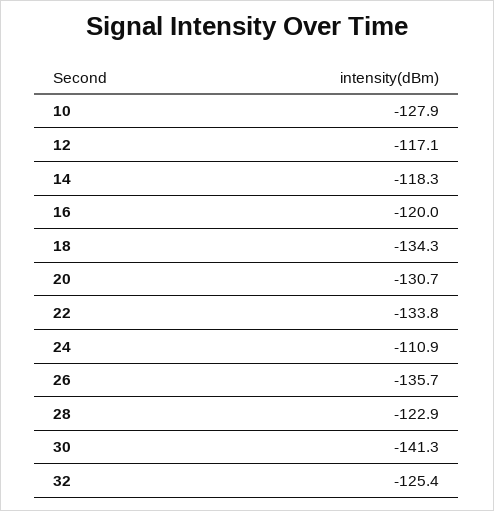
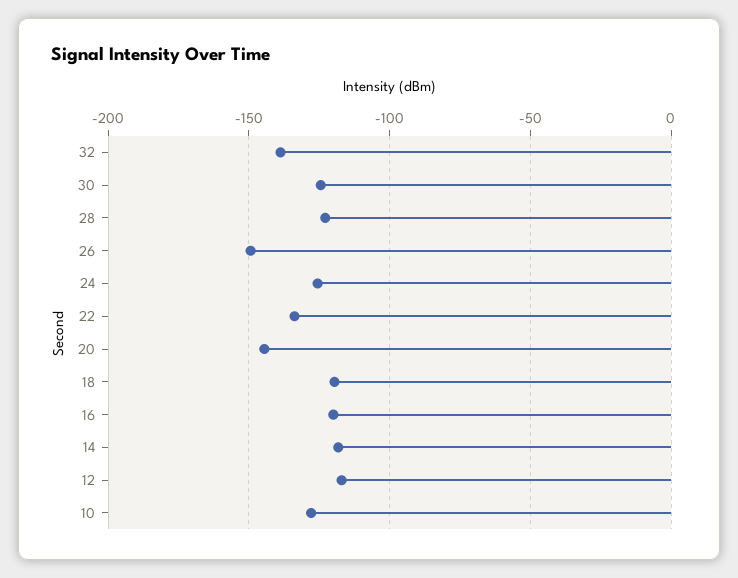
18: -134.3 -> -120
20: -130.7 -> -145
24: -110.9 -> -125
26: -135.7 -> -150
30: -141.3 -> -125
32: -125.4 -> -140

